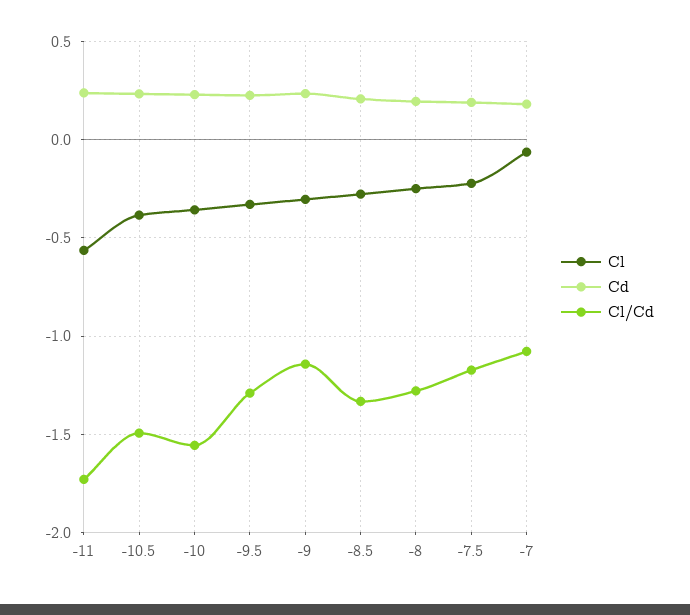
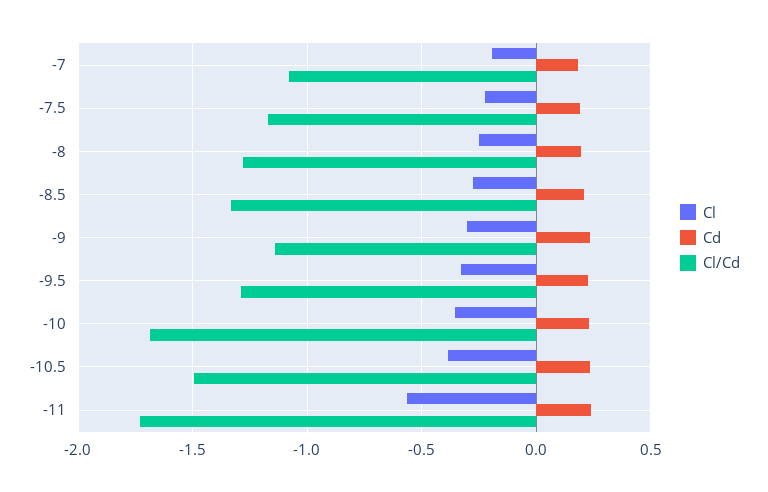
Cl/Cd, -10: -1.55 -> -1.7
Cl, -7: -0.05 -> -0.2

